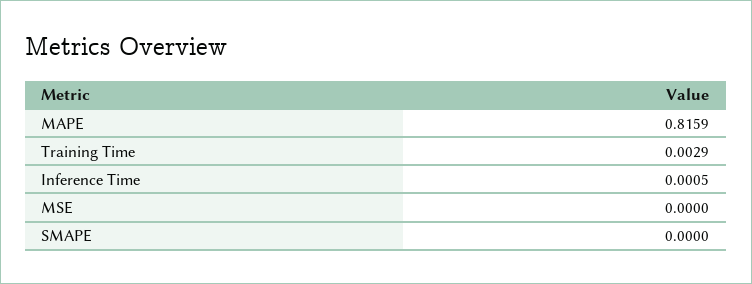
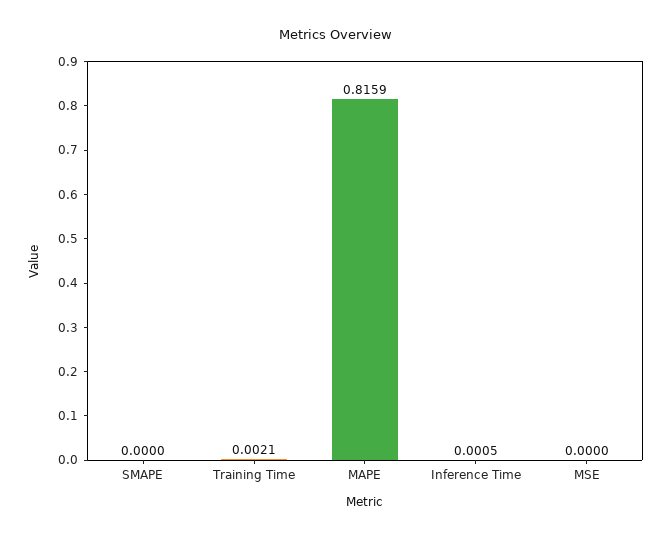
Training Time: 0.0029 -> 0.0021

